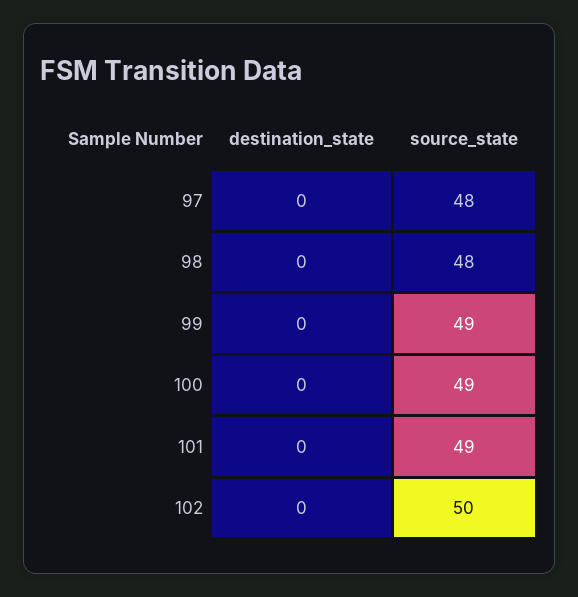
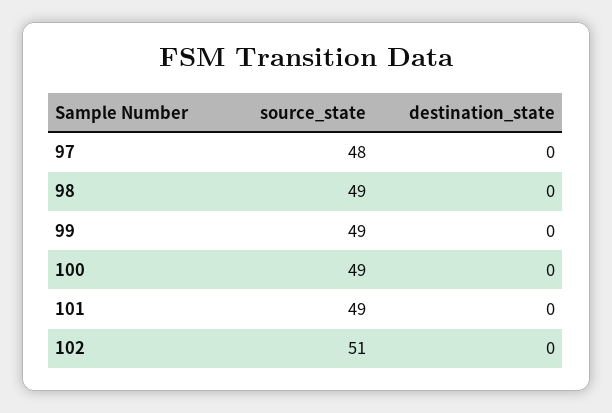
source_state, 98: 48 -> 49
source_state, 102: 50 -> 51

